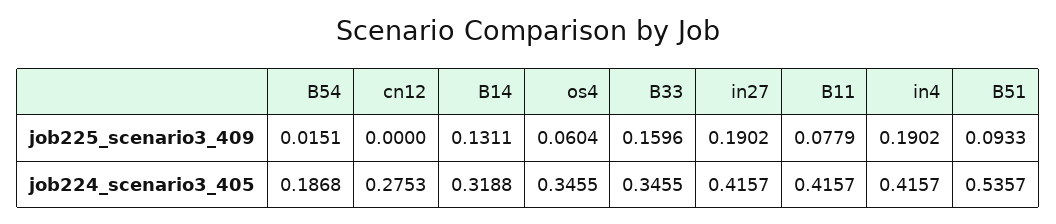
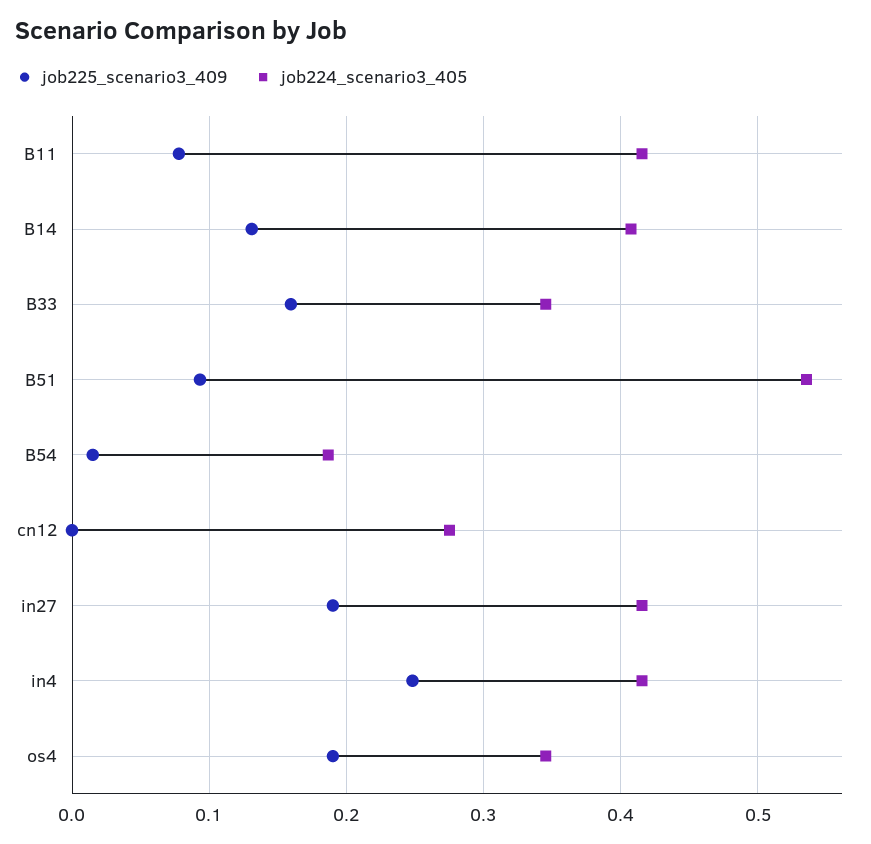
job225_scenario3_409, os4: 0.0604 -> 0.19
job225_scenario3_409, in4: 0.1902 -> 0.25
job224_scenario3_405, B14: 0.3188 -> 0.41

